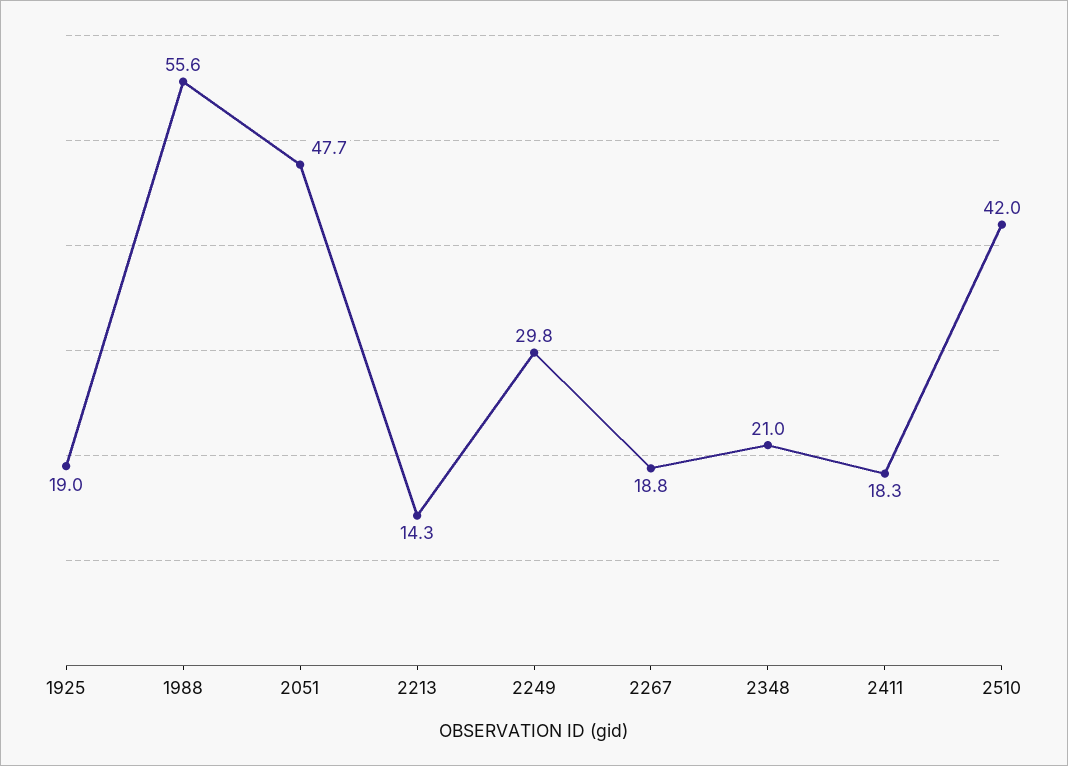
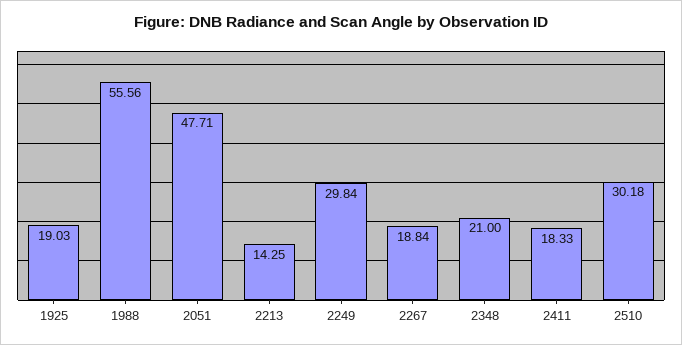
2510: 42 -> 30.18

